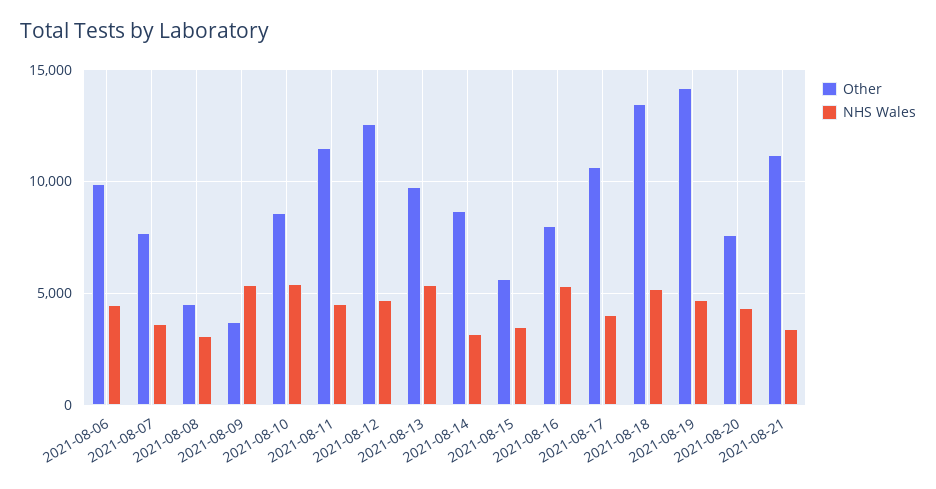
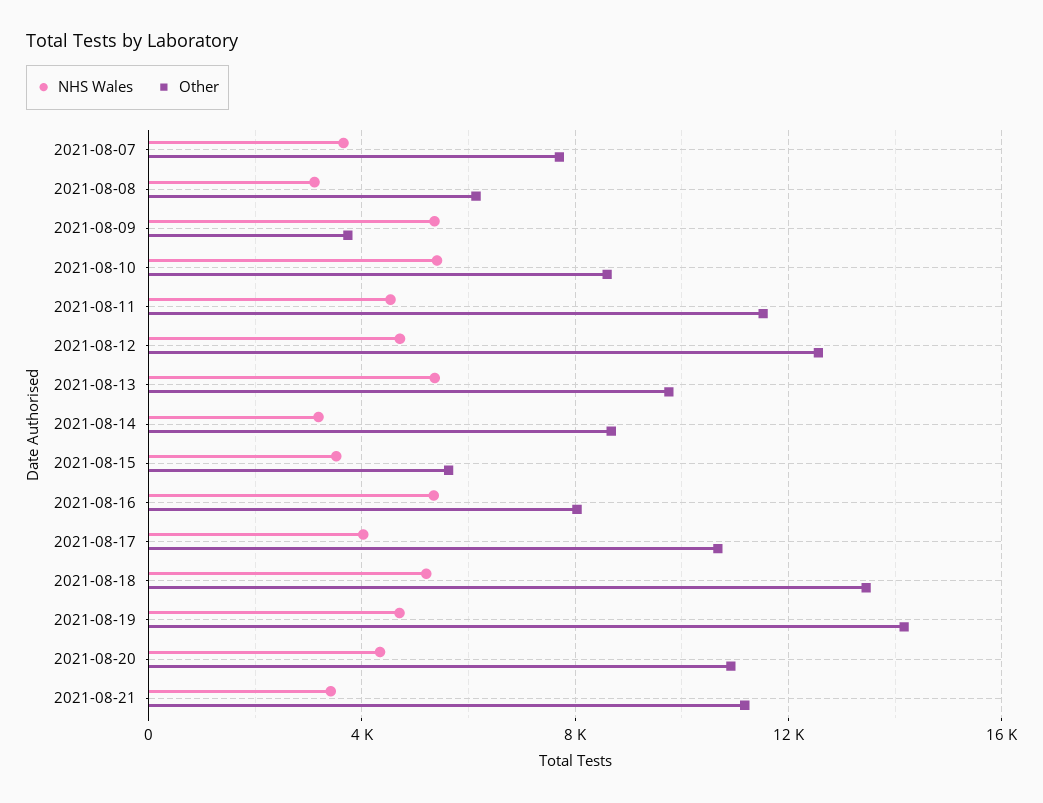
Other, 2021-08-06: 10000 -> none
NHS Wales, 2021-08-06: 4500 -> none
Other, 2021-08-08: 4500 -> 6000
Other, 2021-08-20: 7500 -> 11000

